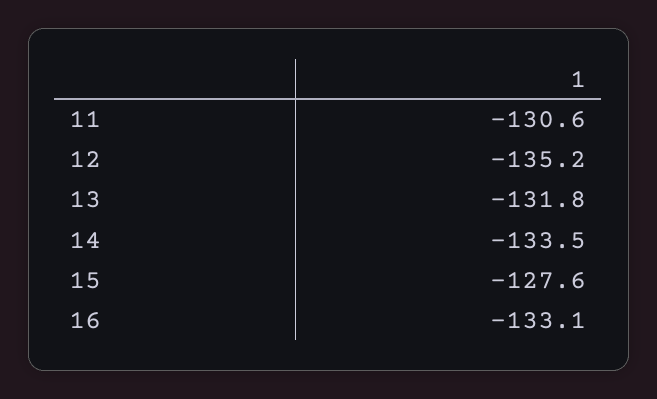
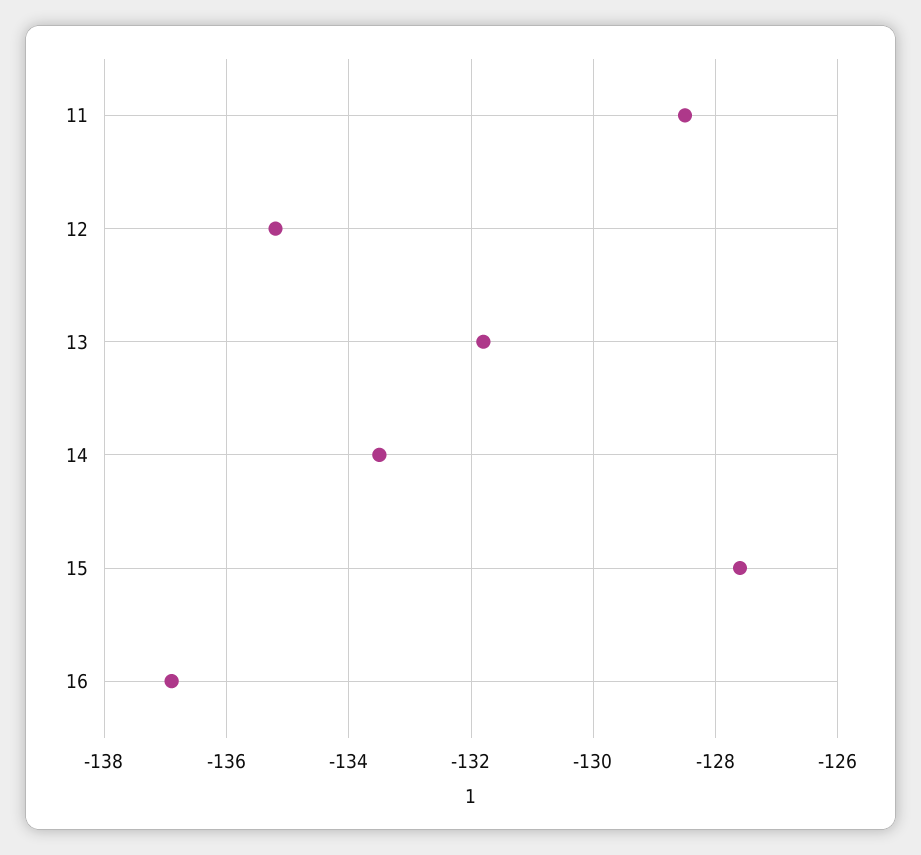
11: -130.6 -> -128.5
16: -133.1 -> -137

